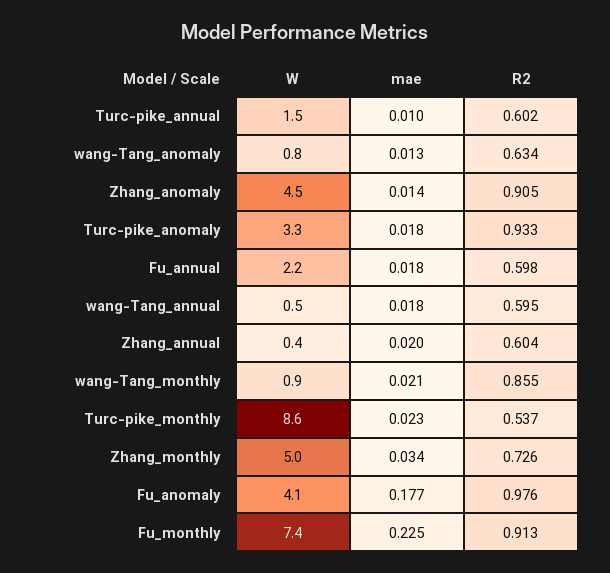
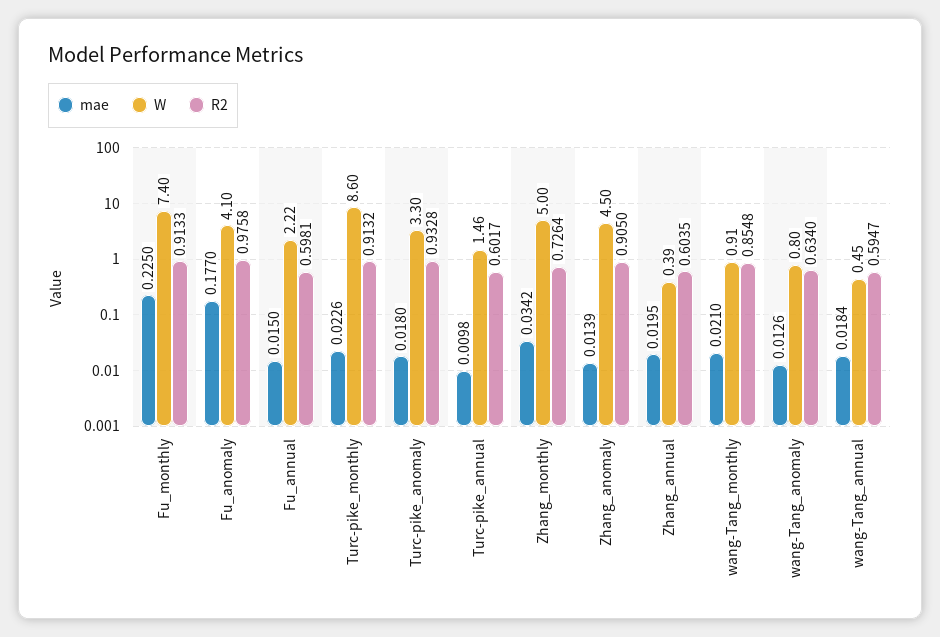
mae, Fu_annual: 0.018 -> 0.015
R2, Turc-pike_monthly: 0.537 -> 0.9132

